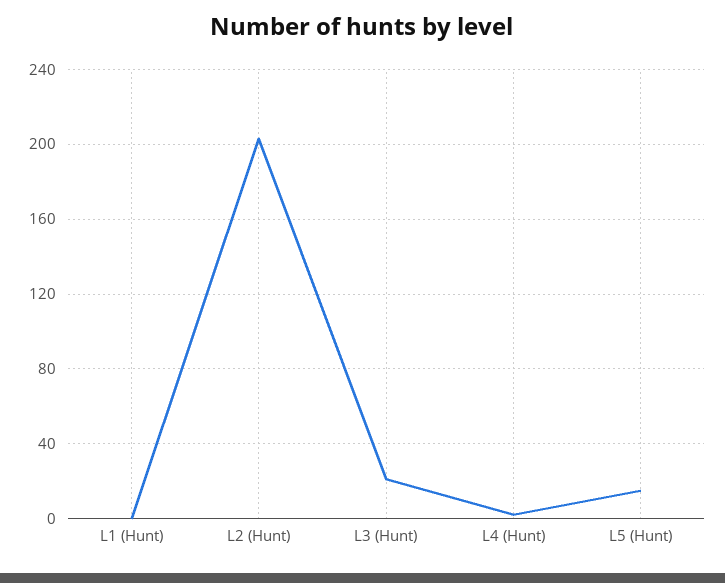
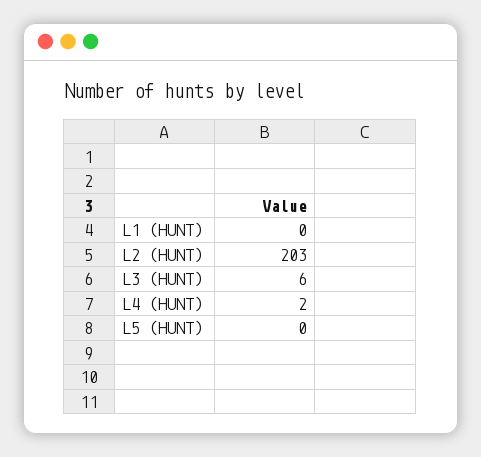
L3 (Hunt): 20 -> 6
L5 (Hunt): 15 -> 0

